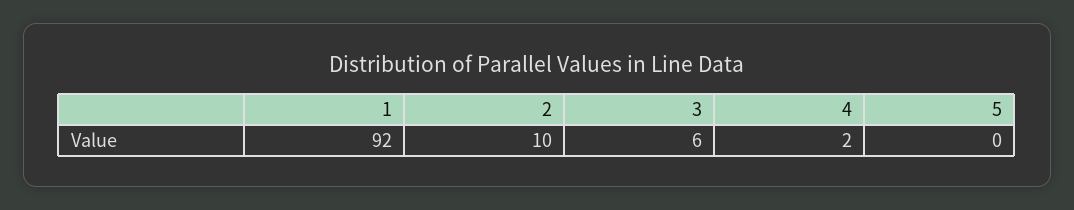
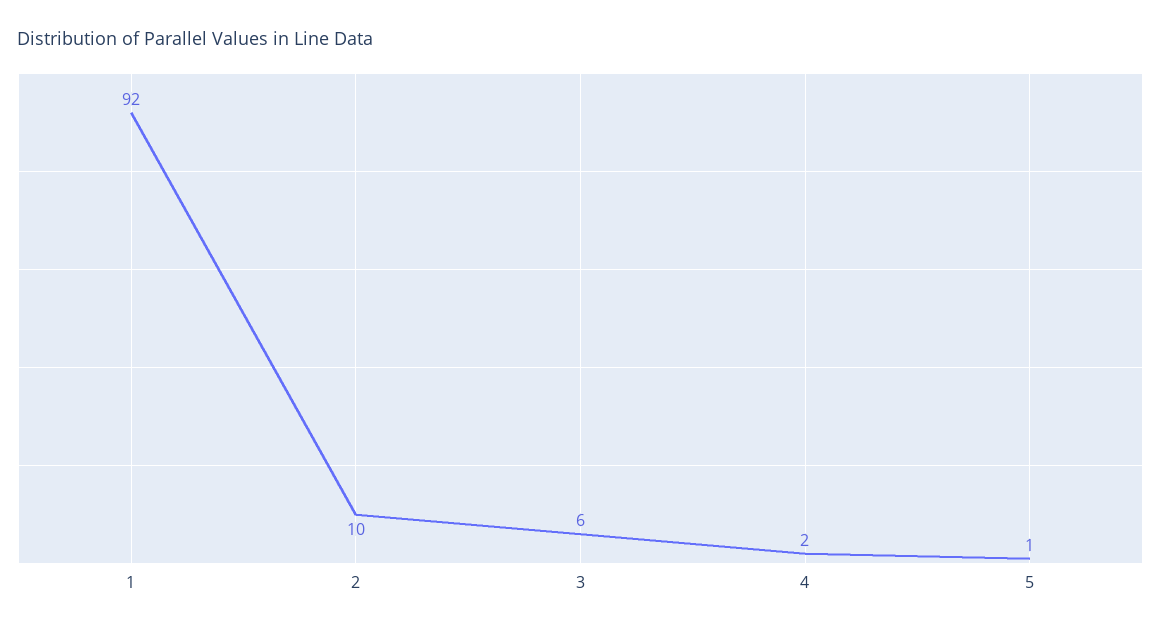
5: 0 -> 1

